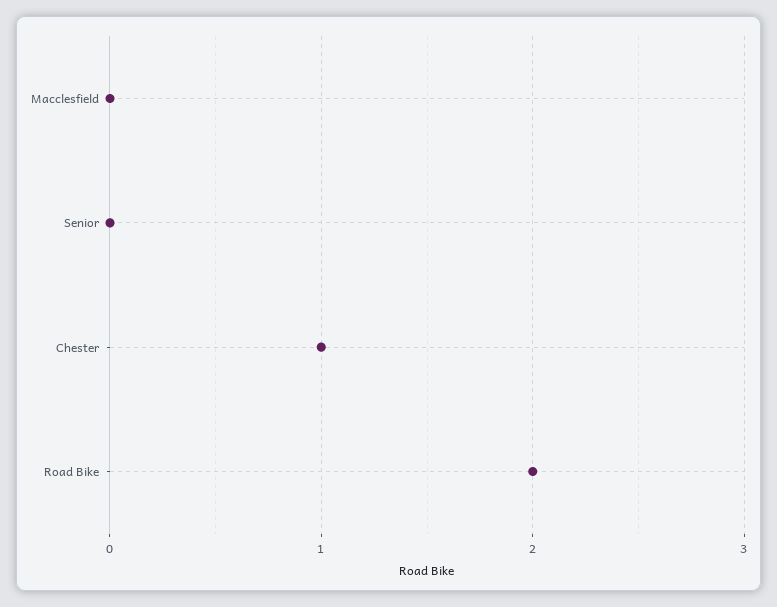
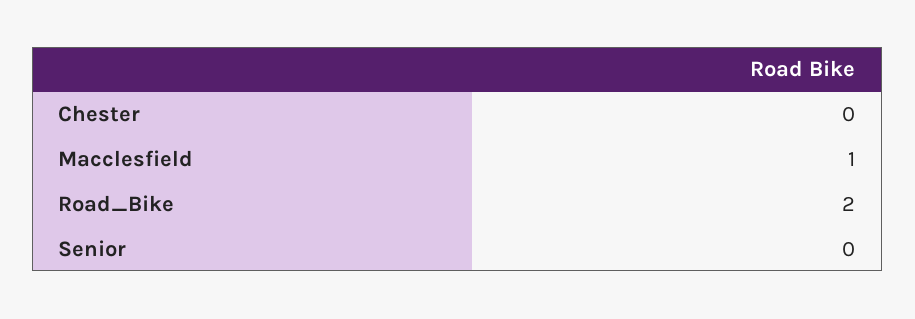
Macclesfield: 0 -> 1
Chester: 1 -> 0

